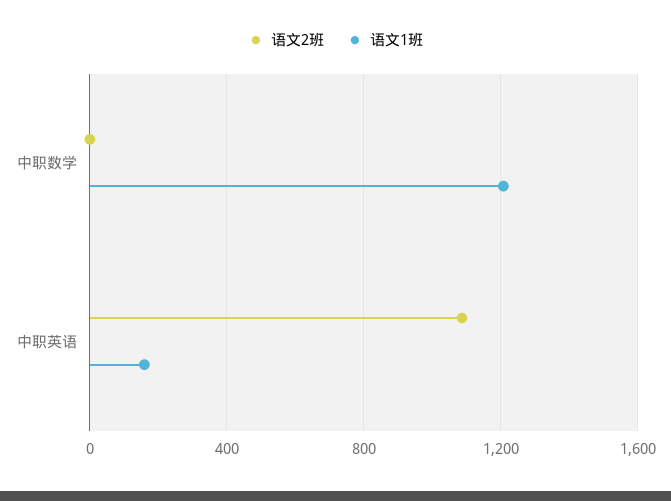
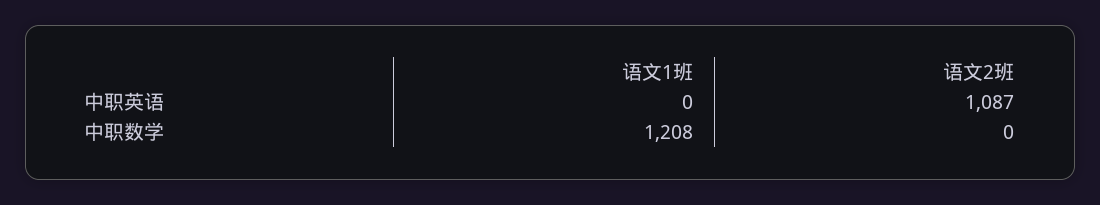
语文1班, 中职英语: 150 -> 0

